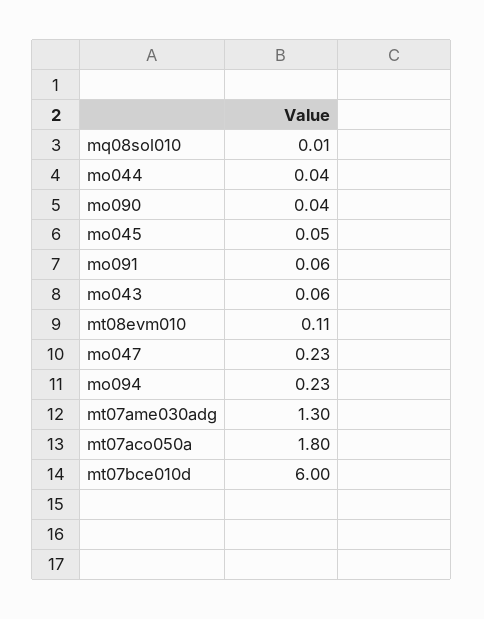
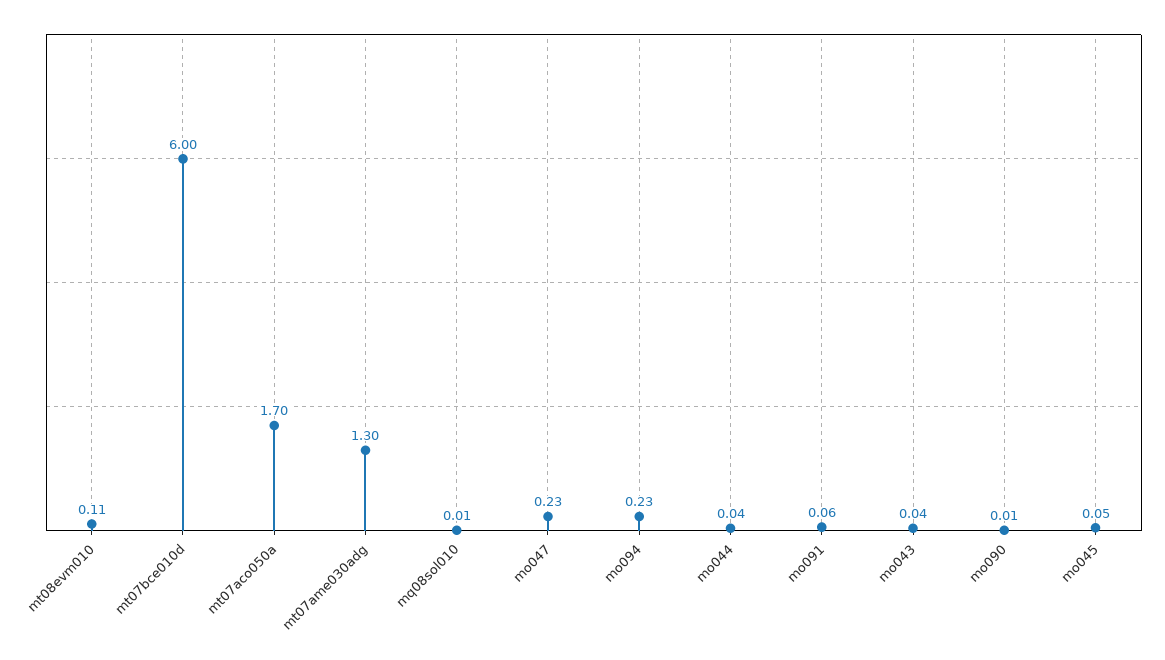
mo090: 0.04 -> 0.01
mo043: 0.06 -> 0.04
mt07aco050a: 1.8 -> 1.7

